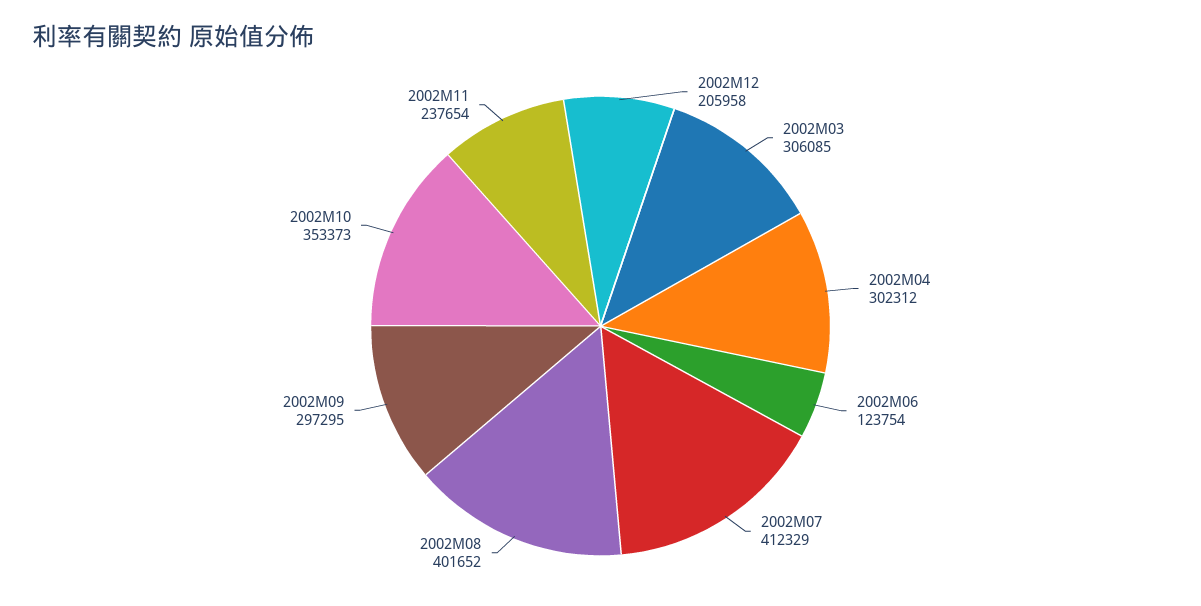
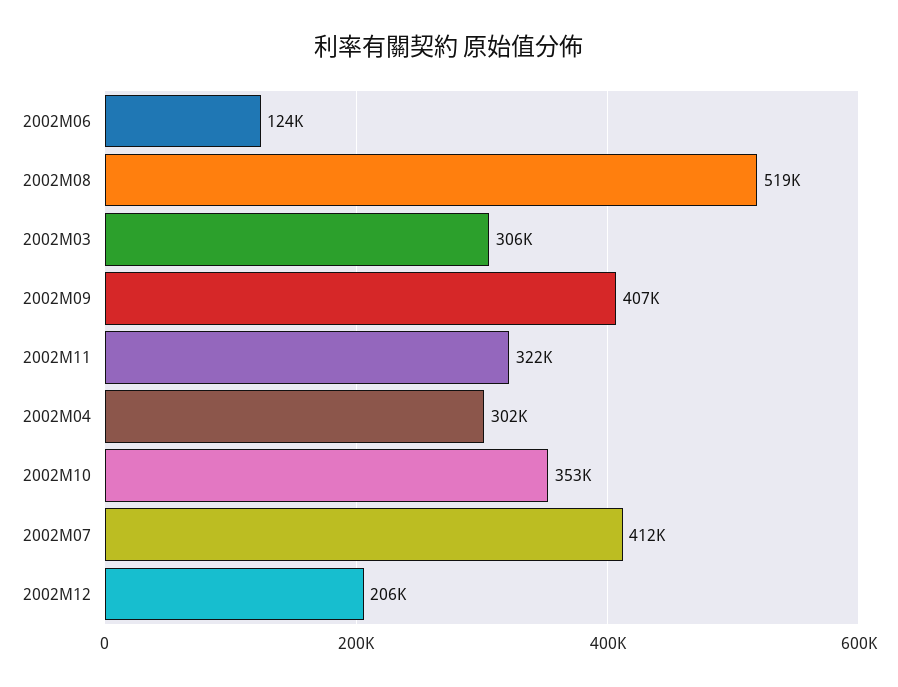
2002M08: 401652 -> 519000
2002M09: 297295 -> 407000
2002M11: 237654 -> 322000

